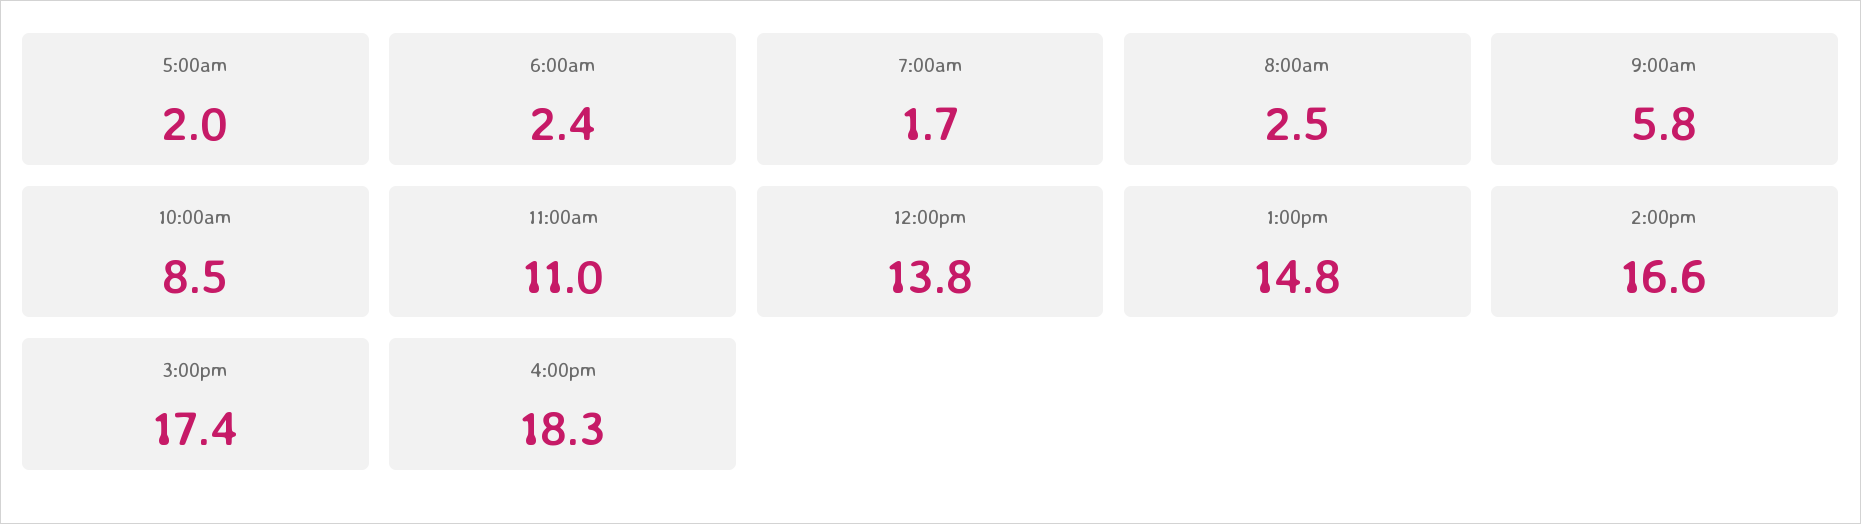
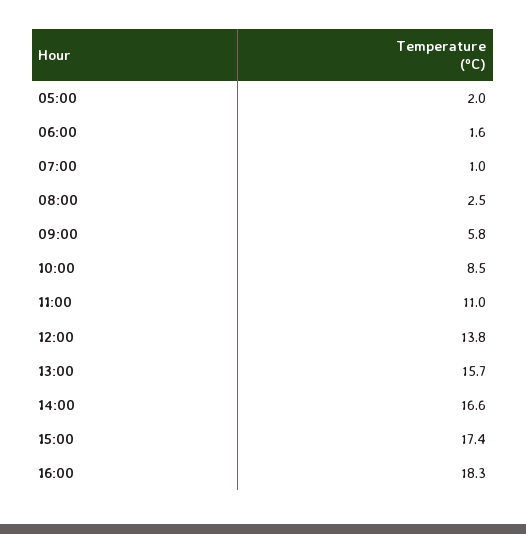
6:00am: 2.4 -> 1.6
7:00am: 1.7 -> 1
1:00pm: 14.8 -> 15.7

